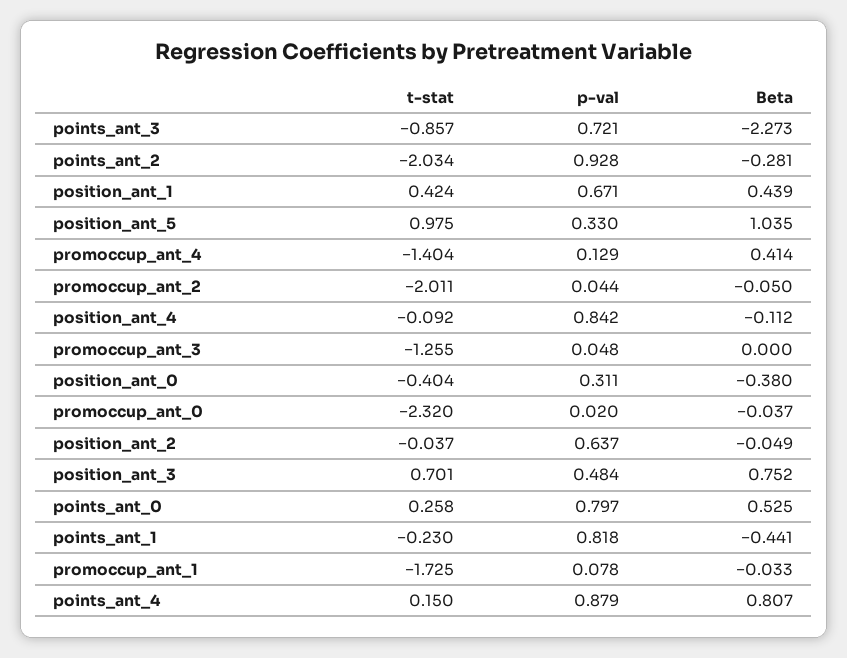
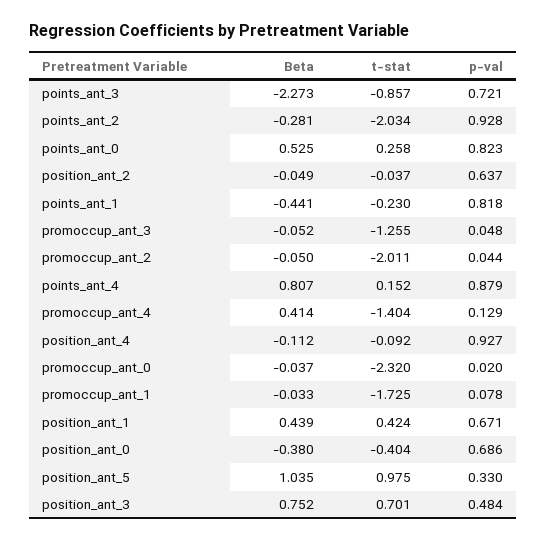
p-val, position_ant_4: 0.842 -> 0.927
Beta, promoccup_ant_3: 0 -> -0.052
p-val, position_ant_0: 0.311 -> 0.686
p-val, points_ant_0: 0.797 -> 0.823
t-stat, points_ant_4: 0.15 -> 0.152

